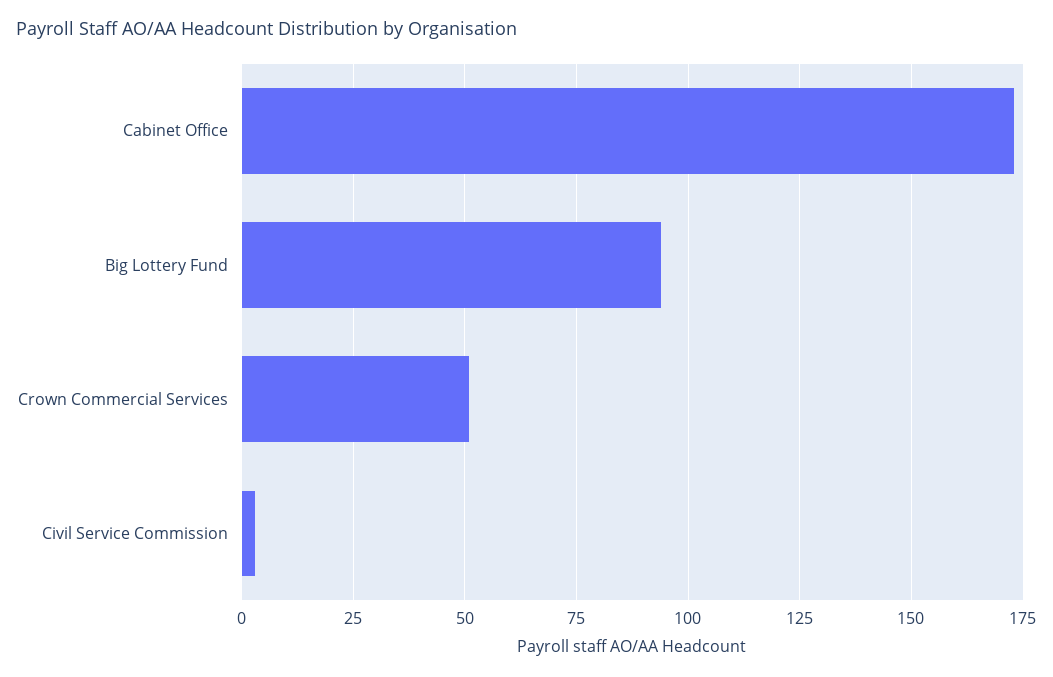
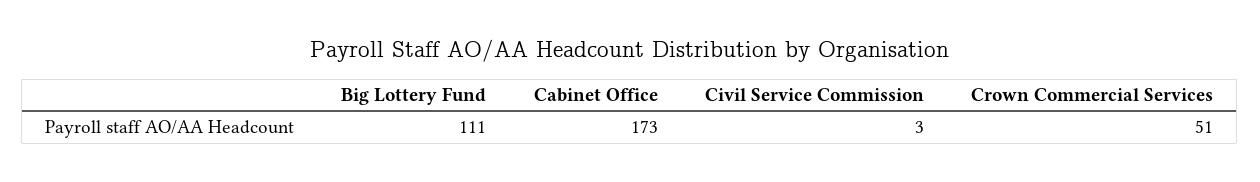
Big Lottery Fund: 95 -> 111

